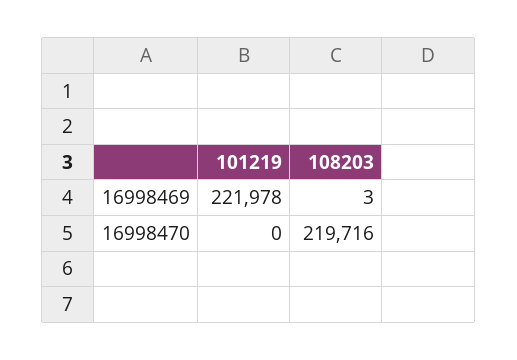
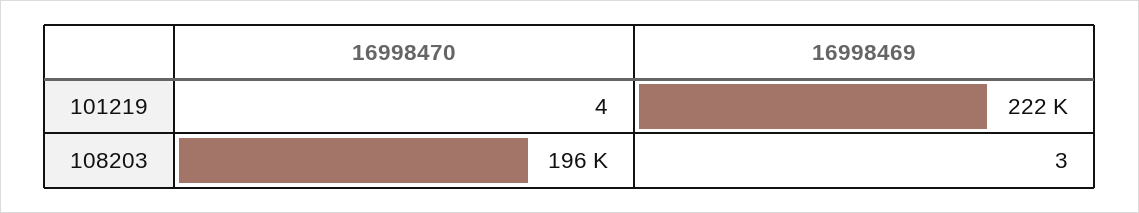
101219, 16998470: 0 -> 4
108203, 16998470: 219716 -> 196000

